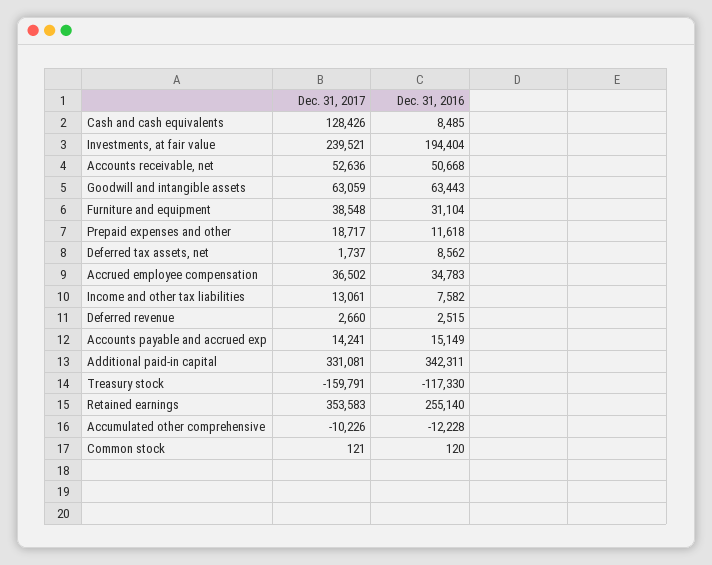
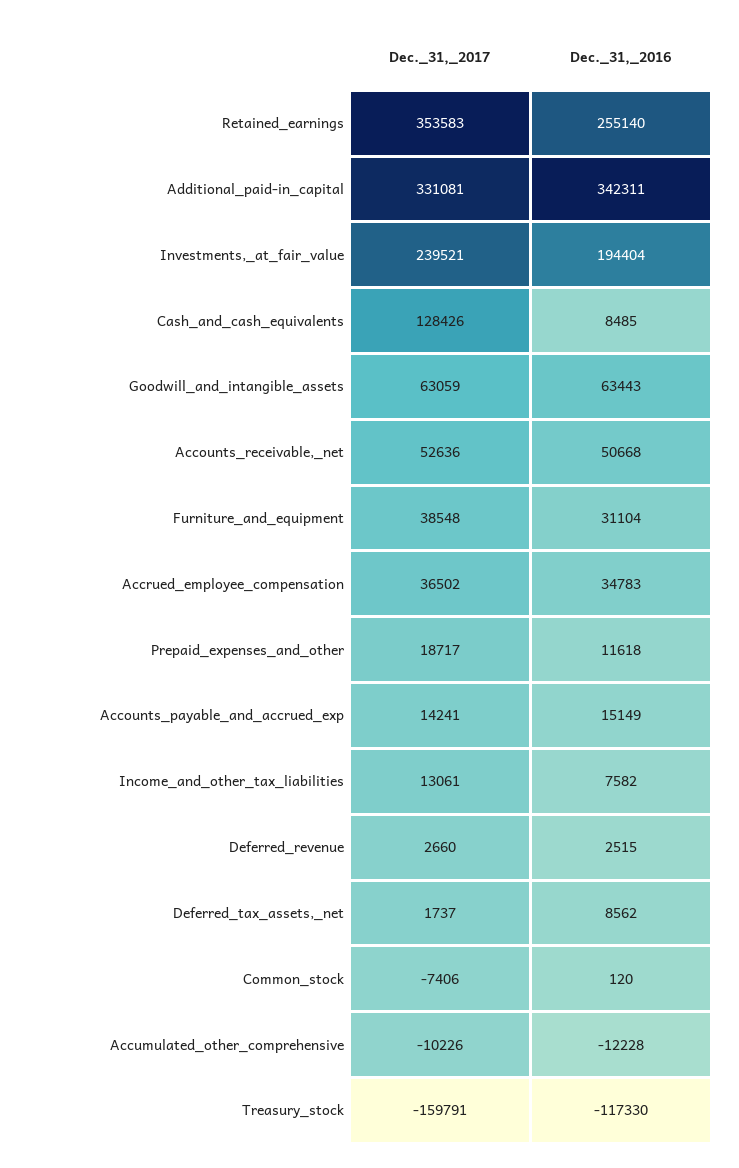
Dec. 31, 2017, Common stock: 121 -> -7406

